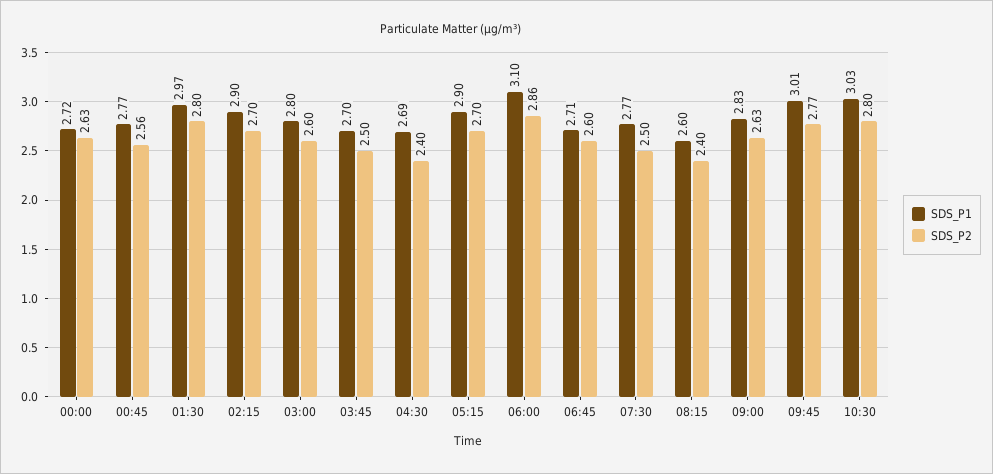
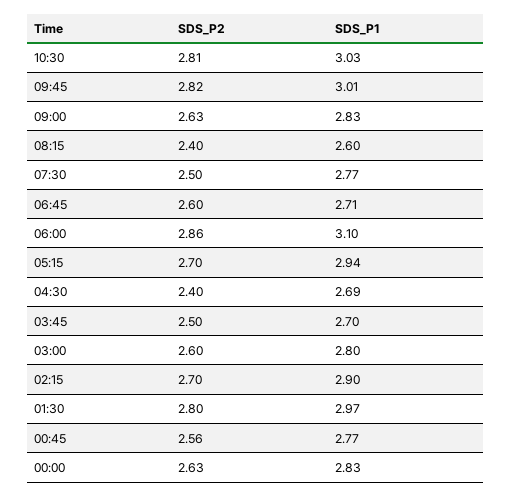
SDS_P1, 00:00: 2.72 -> 2.83
SDS_P1, 05:15: 2.9 -> 2.94
SDS_P2, 09:45: 2.77 -> 2.82
SDS_P2, 10:30: 2.8 -> 2.81

